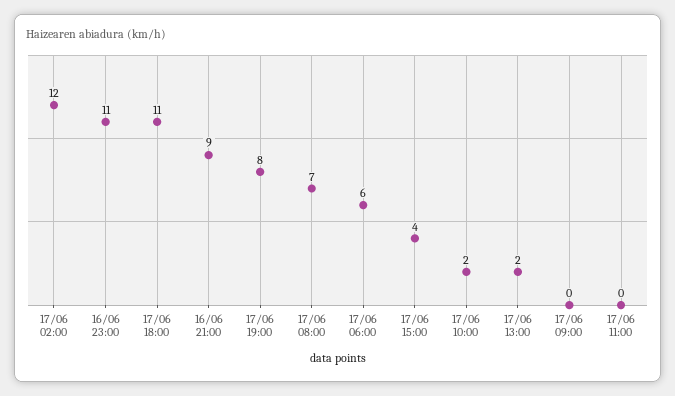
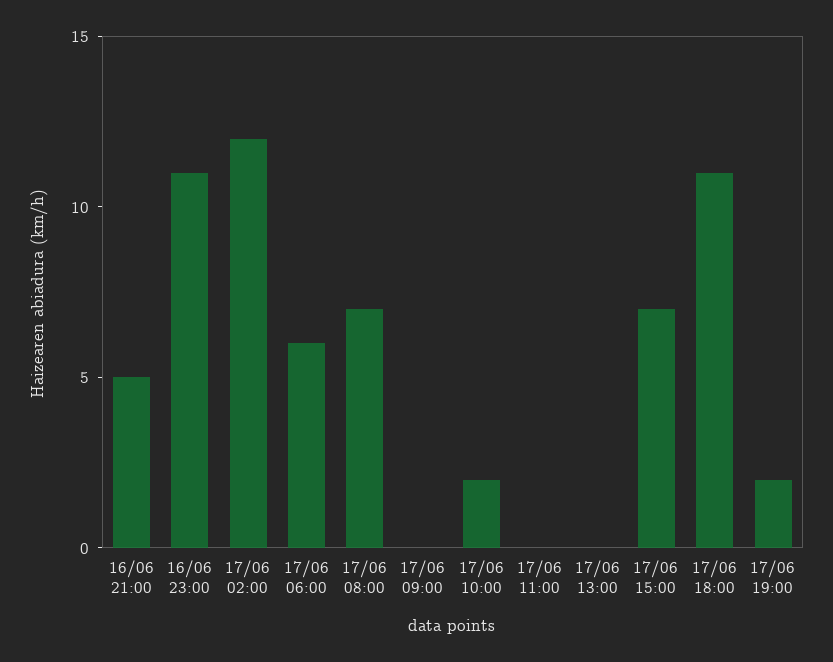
16/06 21:00: 9 -> 5
17/06 19:00: 8 -> 2
17/06 15:00: 4 -> 7
17/06 13:00: 2 -> 0

